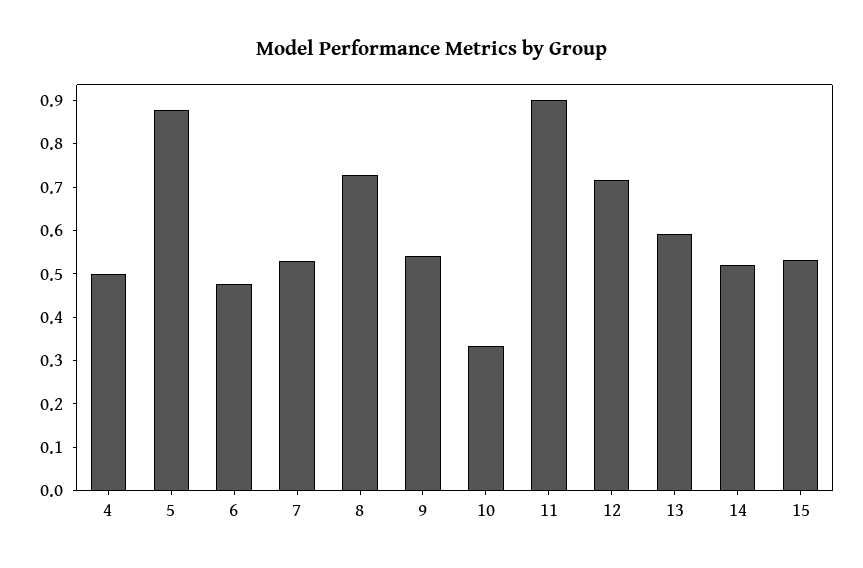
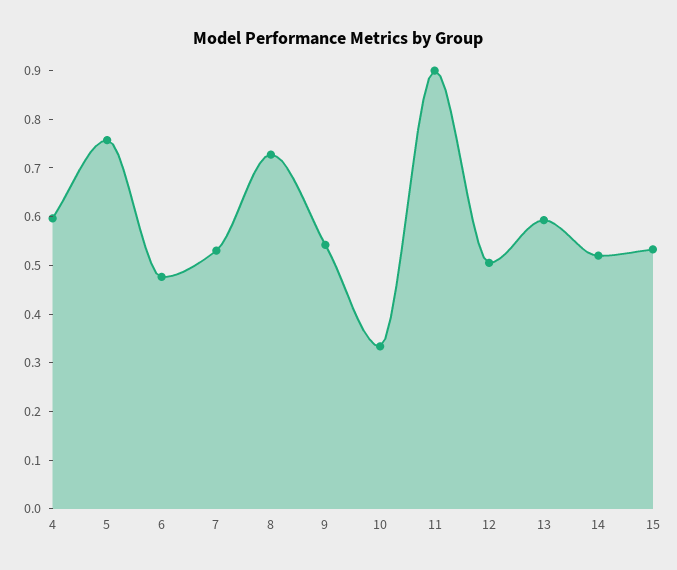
4: 0.5 -> 0.6
5: 0.88 -> 0.76
12: 0.72 -> 0.5

